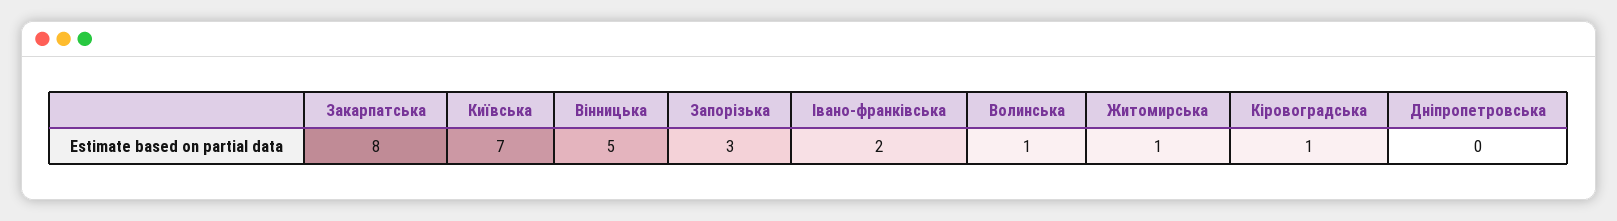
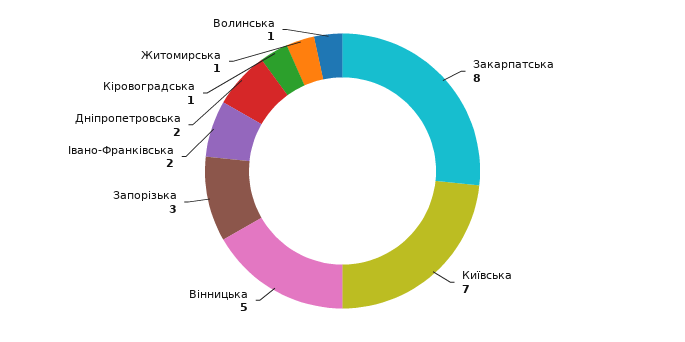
Дніпропетровська: 0 -> 2

